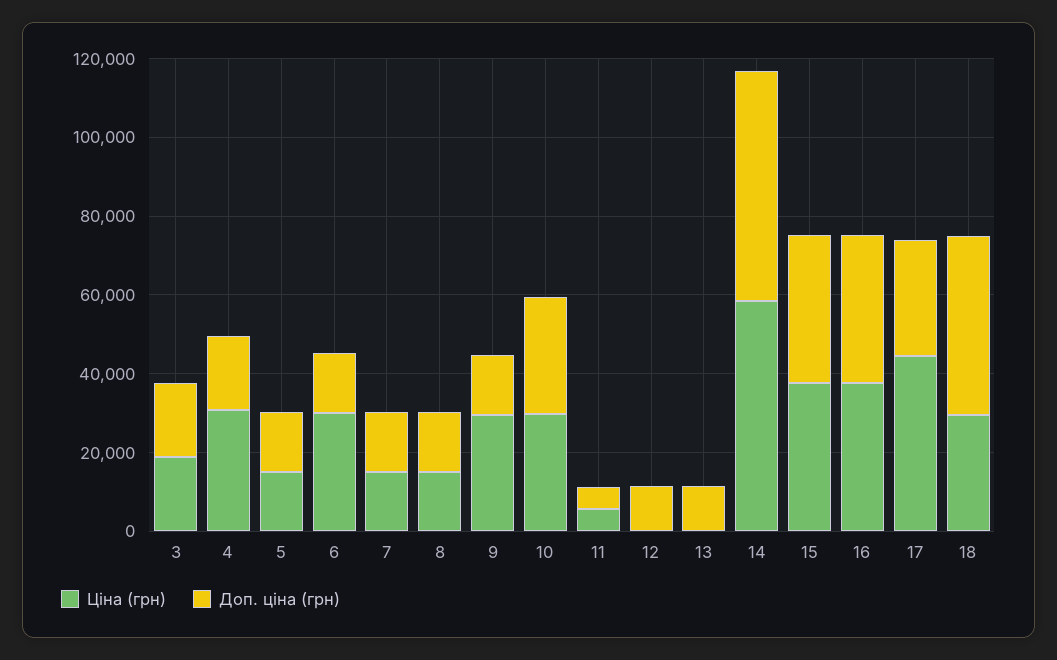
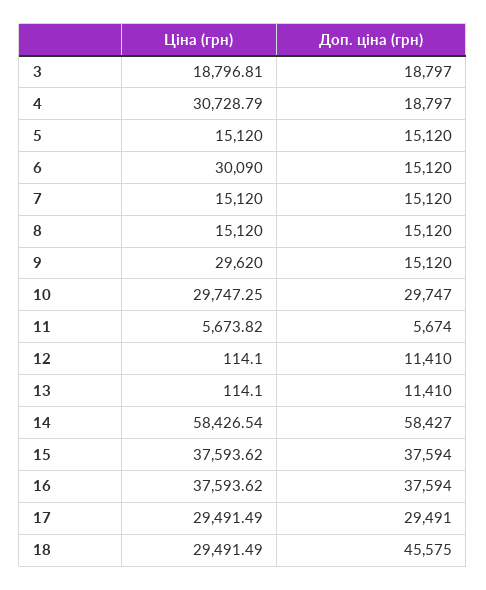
Ціна (грн), 17: 45000 -> 29491.49

